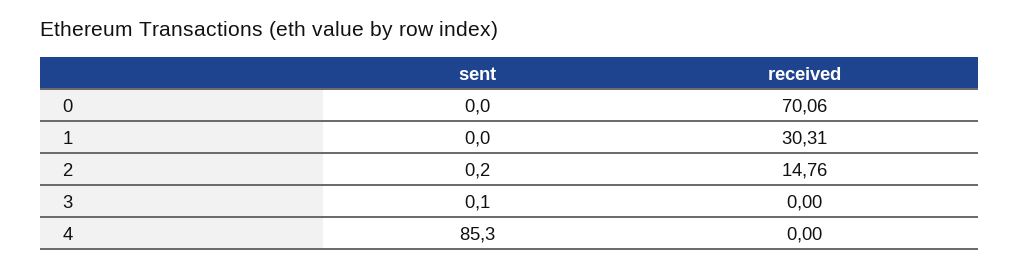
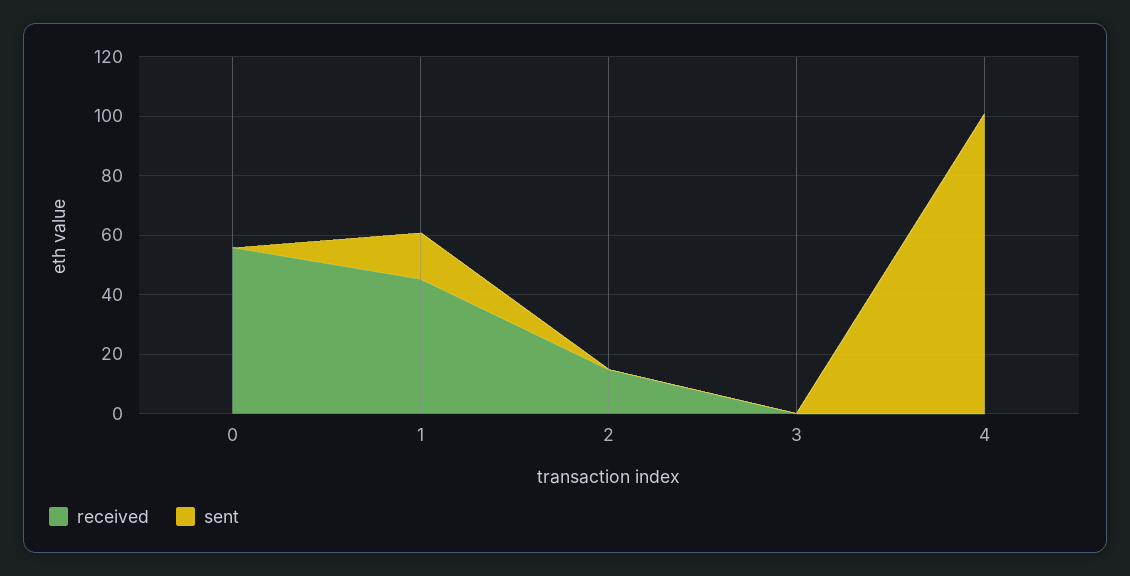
received, 0: 70.06 -> 55
sent, 1: 0 -> 15
received, 1: 30.31 -> 45
sent, 4: 85.3 -> 100

